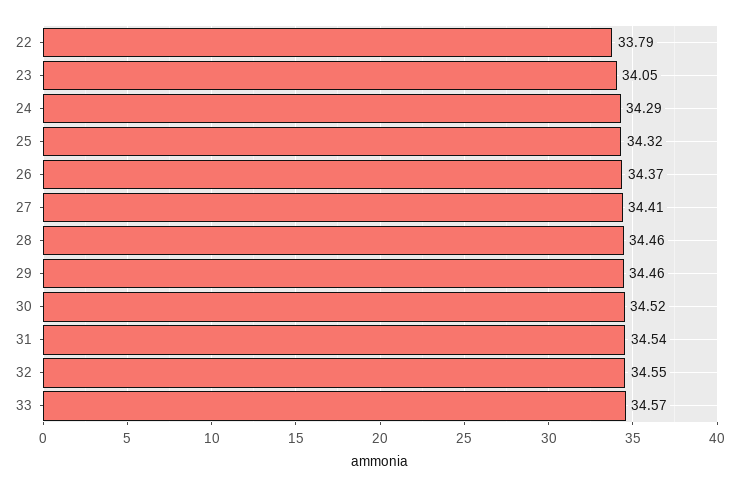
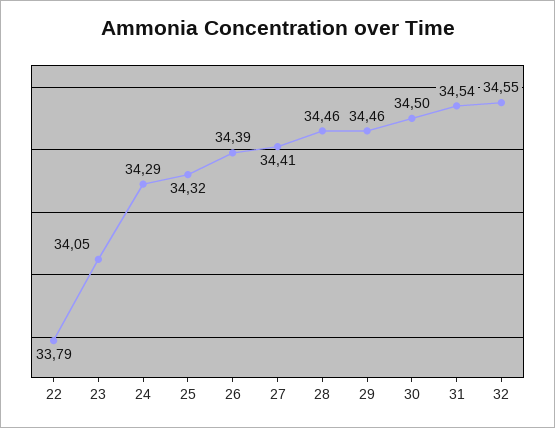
26: 34.37 -> 34.39
30: 34.52 -> 34.5
33: 34.57 -> none

